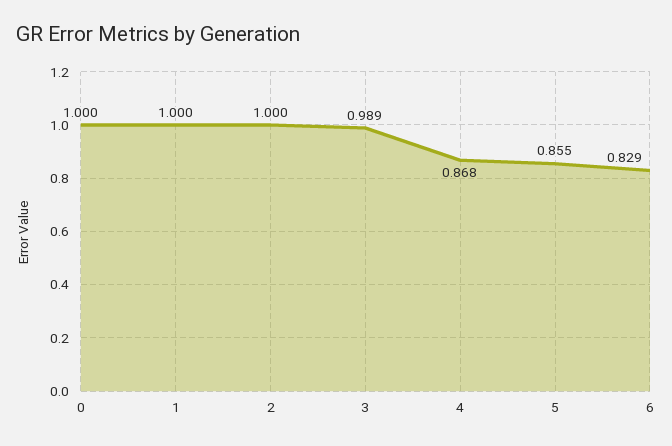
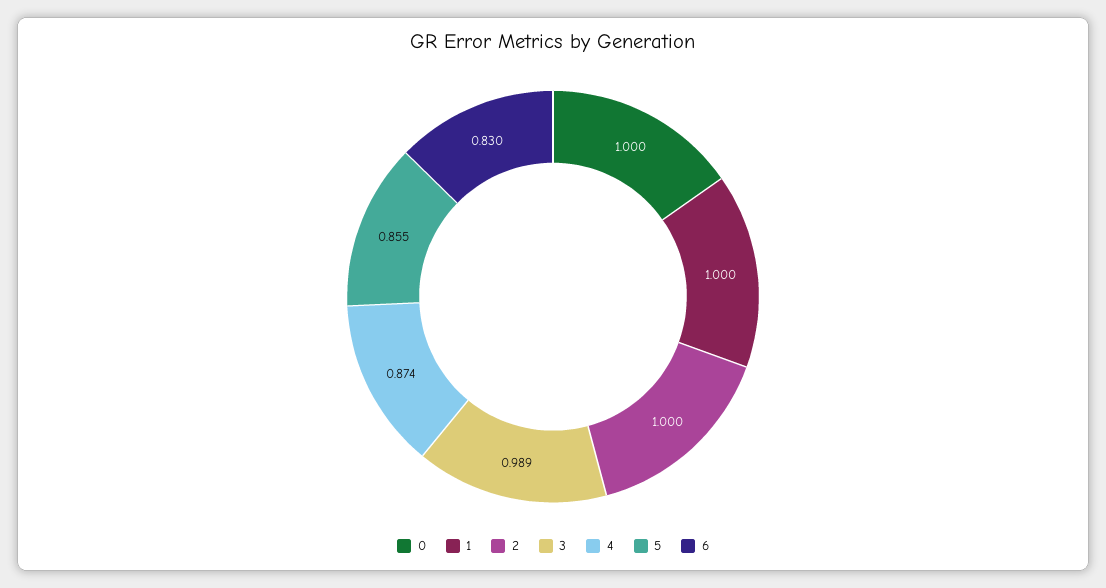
4: 0.868 -> 0.874
6: 0.829 -> 0.83

